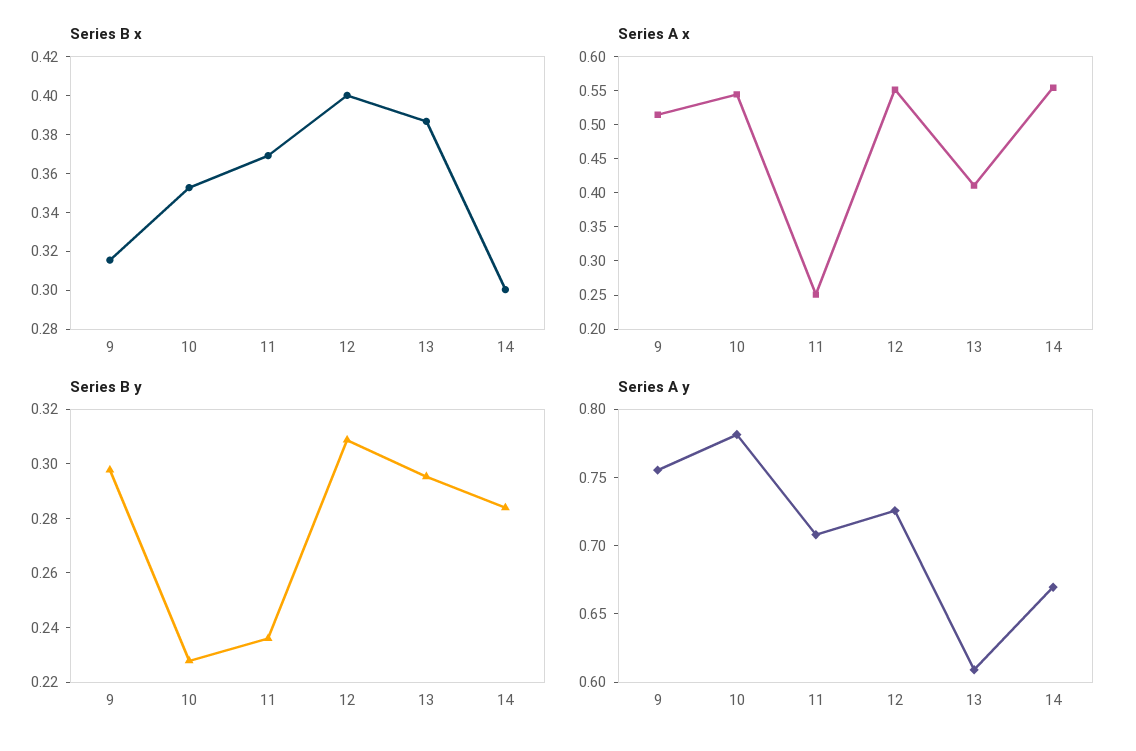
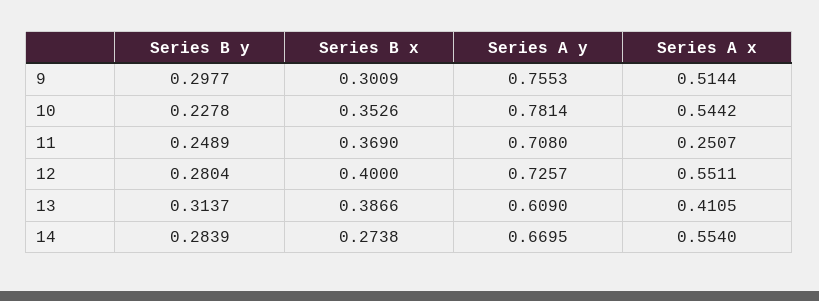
Series B x, 9: 0.315 -> 0.3009
Series B x, 14: 0.3 -> 0.2738
Series B y, 11: 0.235 -> 0.2489
Series B y, 12: 0.31 -> 0.2804
Series B y, 13: 0.295 -> 0.3137

